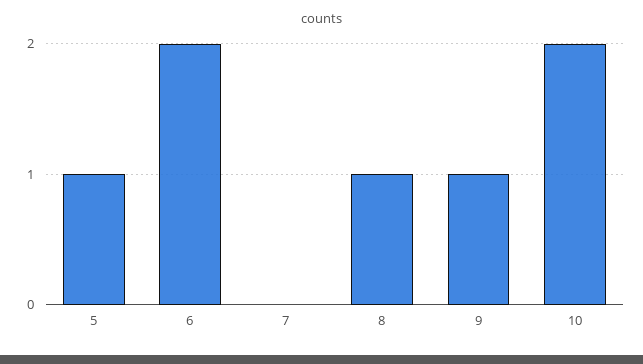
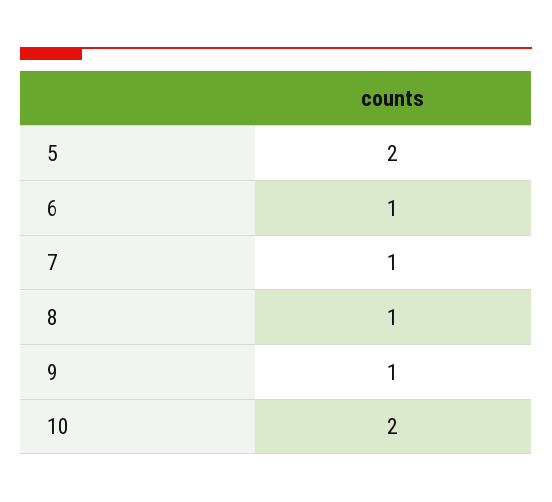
5: 1 -> 2
6: 2 -> 1
7: 0 -> 1

